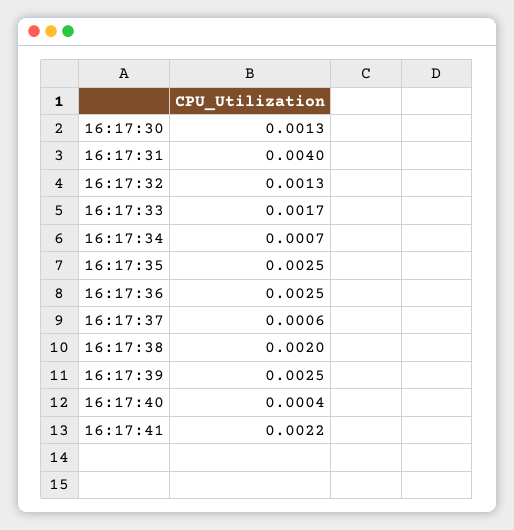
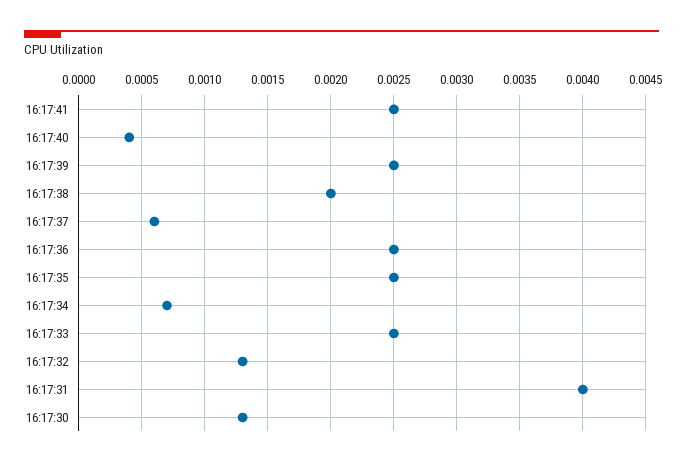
16:17:33: 0.0017 -> 0.0025
16:17:41: 0.0022 -> 0.0025

